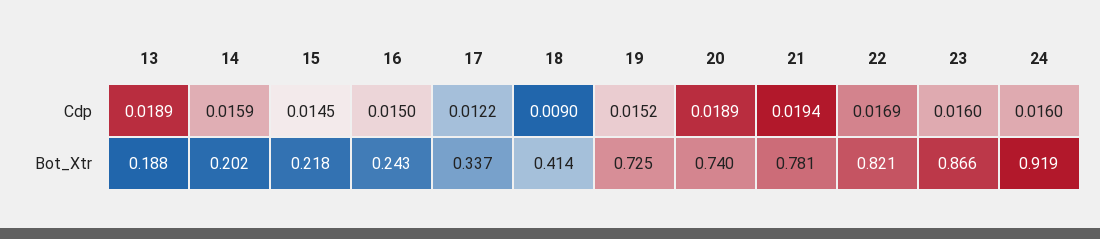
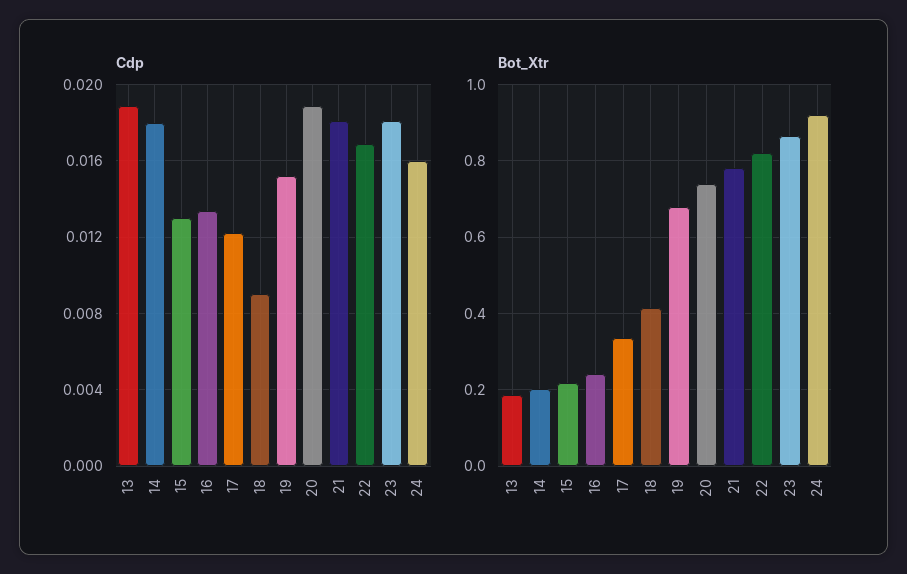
Cdp, 14: 0.0159 -> 0.018
Cdp, 15: 0.0145 -> 0.013
Cdp, 16: 0.015 -> 0.0135
Cdp, 21: 0.0194 -> 0.018
Cdp, 23: 0.016 -> 0.018
Bot_Xtr, 19: 0.725 -> 0.68

